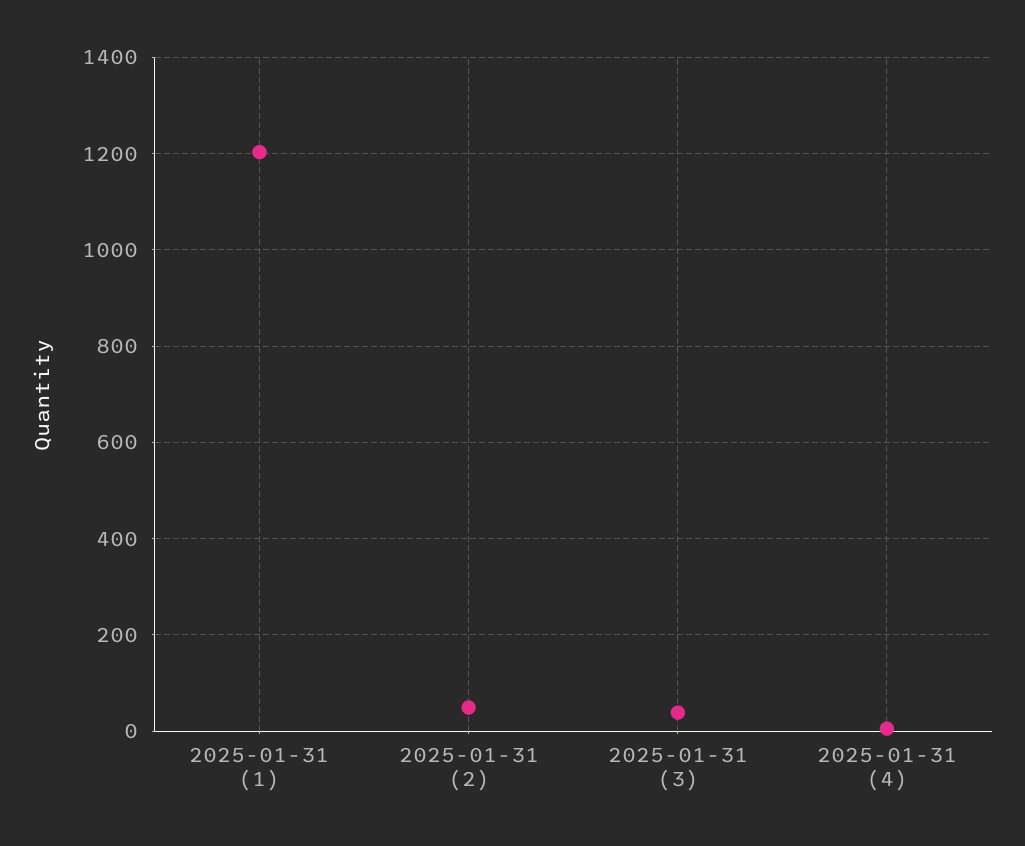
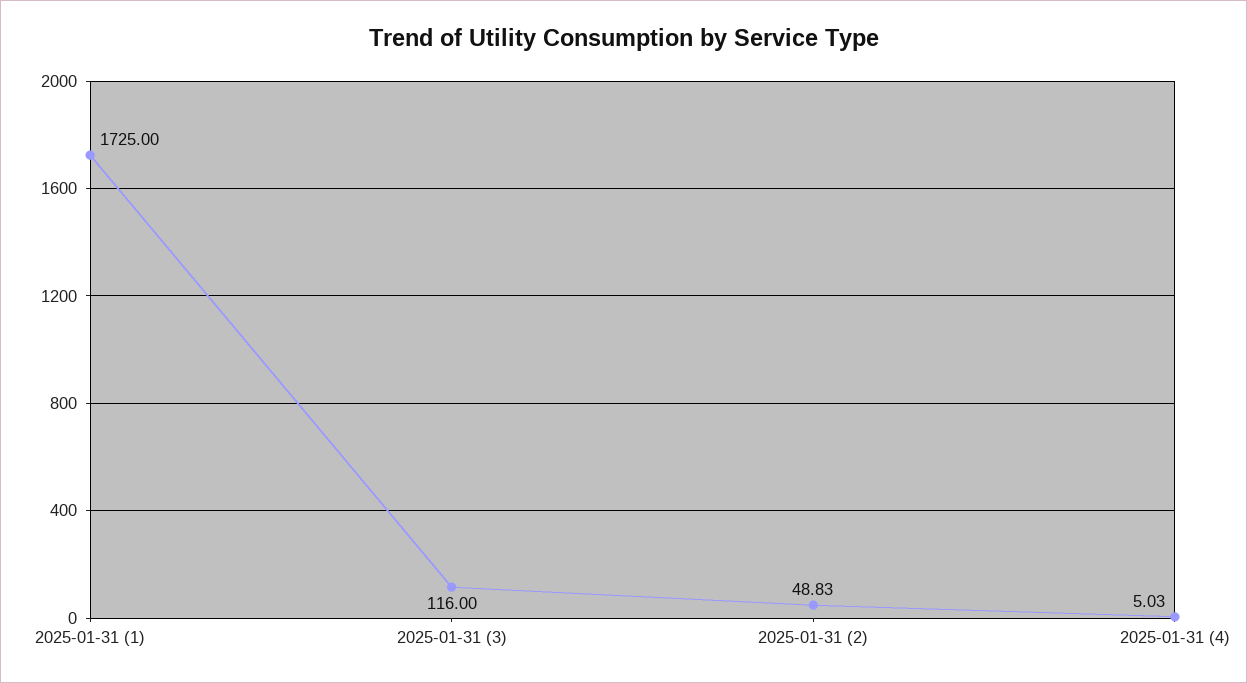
2025-01-31 (1): 1200 -> 1725
2025-01-31 (3): 40 -> 116

